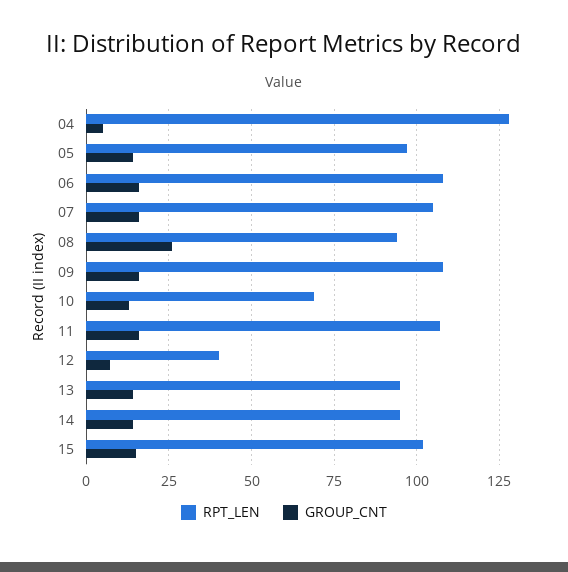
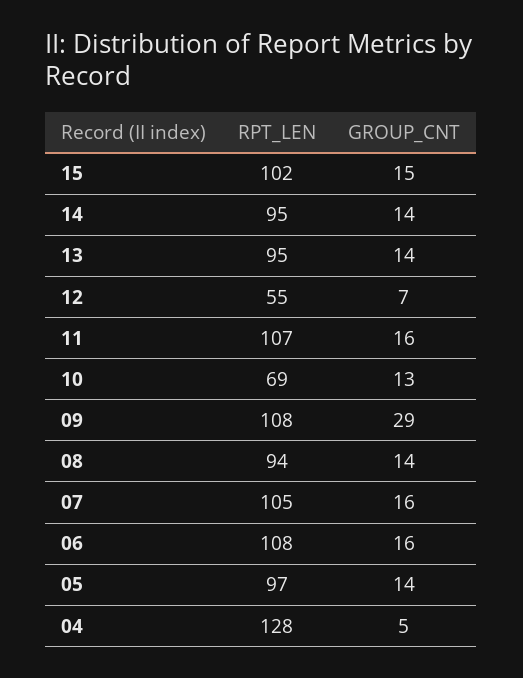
GROUP_CNT, 08: 25 -> 14
GROUP_CNT, 09: 15 -> 29
RPT_LEN, 12: 40 -> 55

